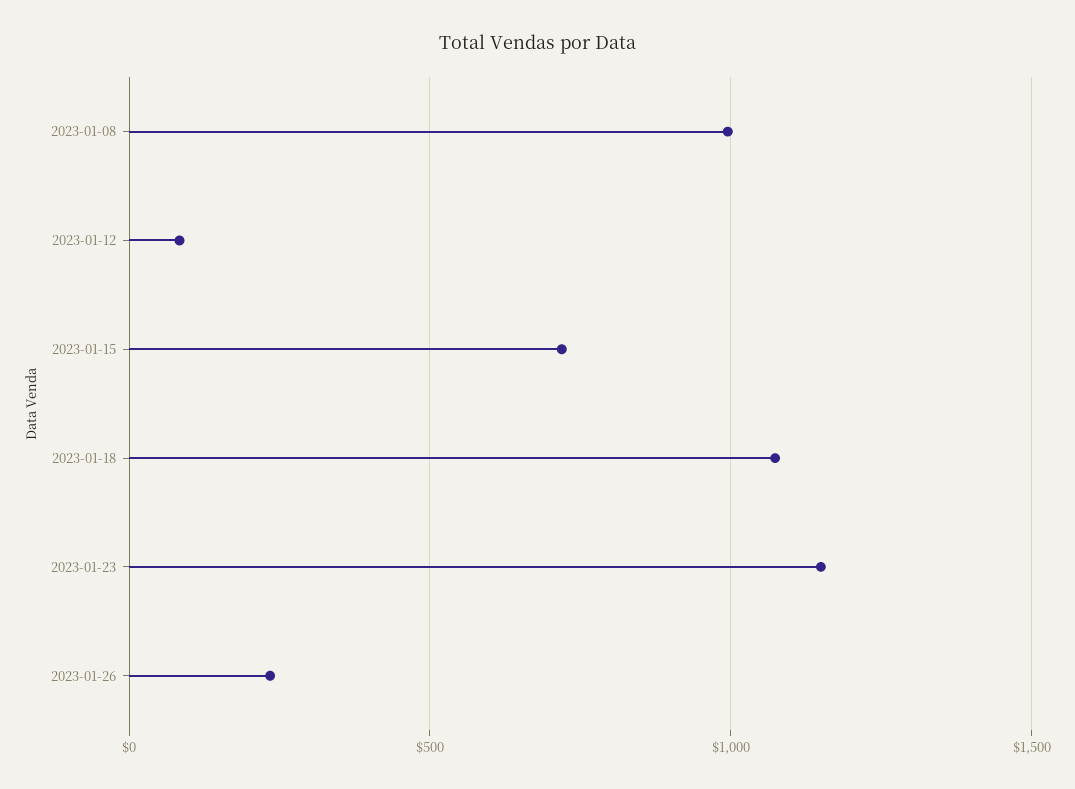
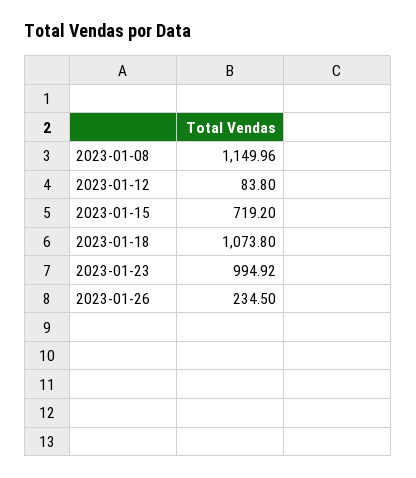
2023-01-08: 1000 -> 1149.96
2023-01-23: 1150 -> 994.92

